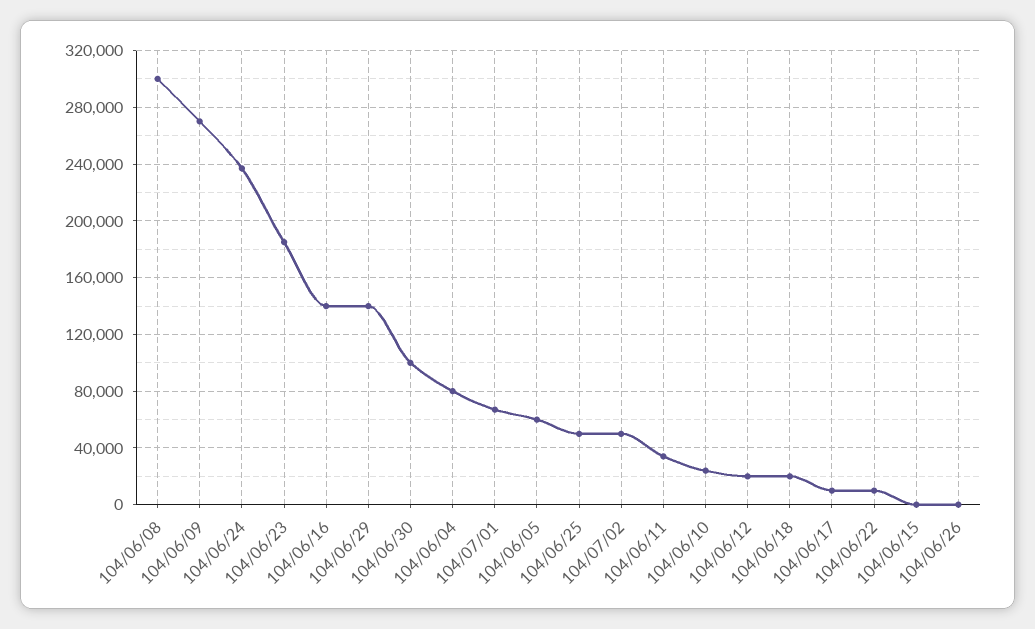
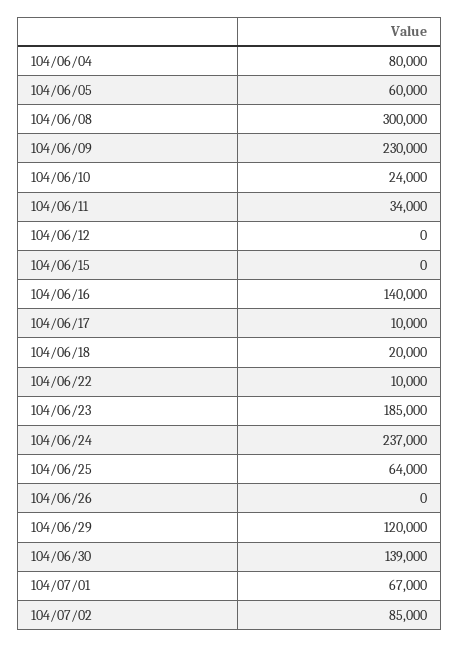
104/06/09: 270000 -> 230000
104/06/29: 140000 -> 120000
104/06/30: 100000 -> 139000
104/06/25: 50000 -> 64000
104/07/02: 50000 -> 85000
104/06/12: 20000 -> 0

